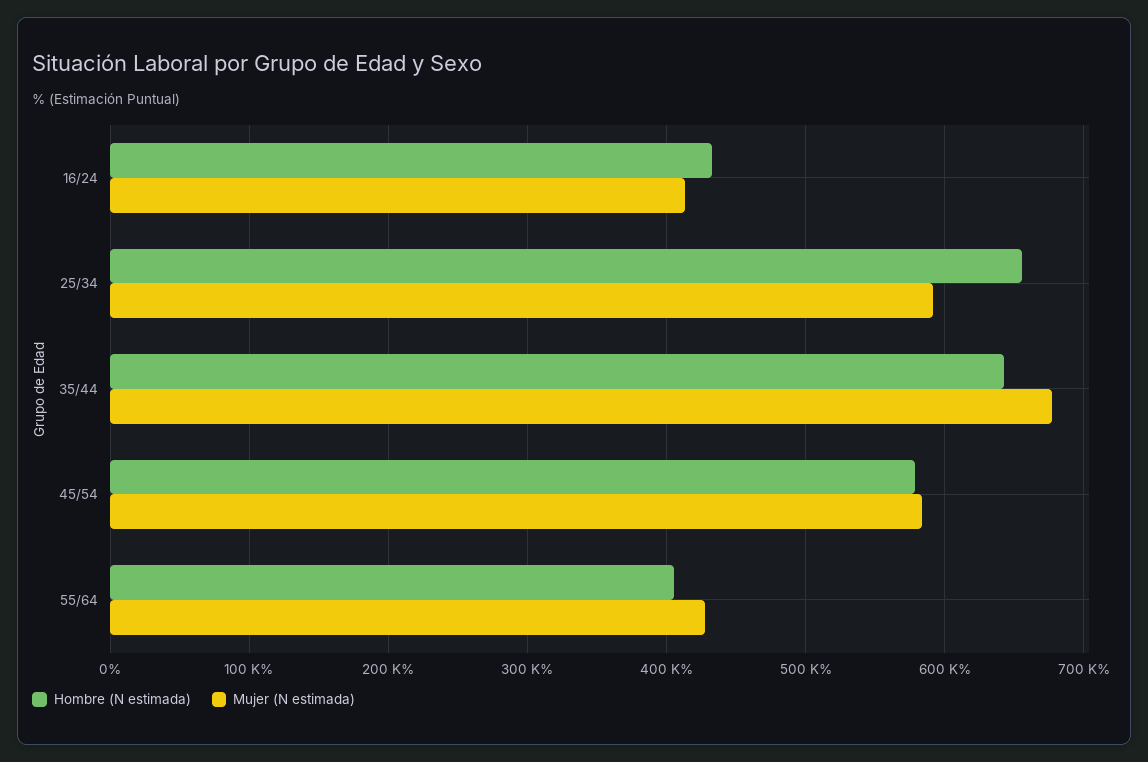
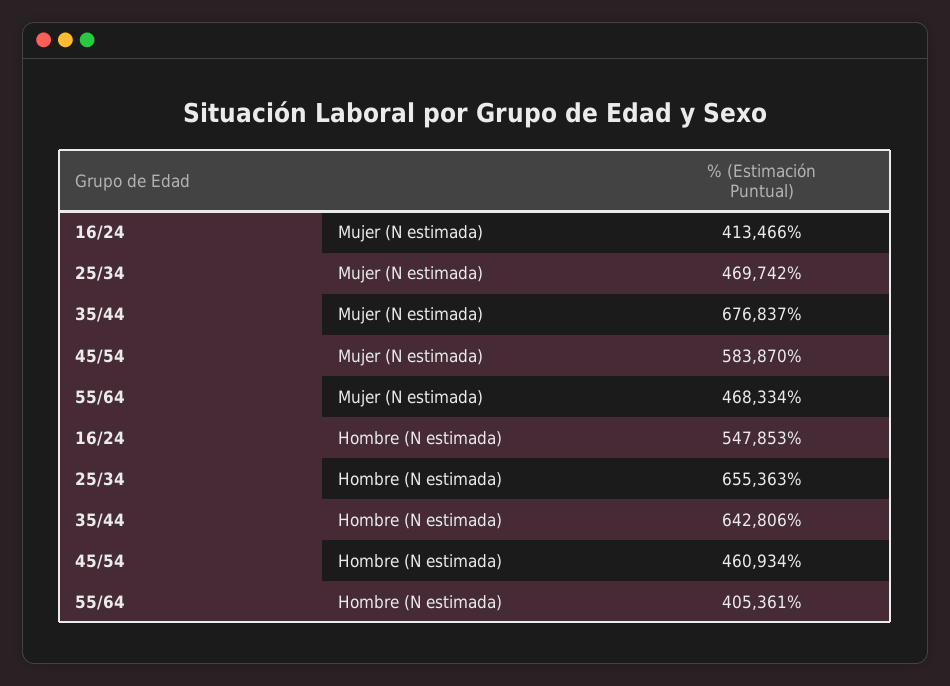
Hombre (N estimada), 16/24: 430000 -> 547853
Mujer (N estimada), 25/34: 590000 -> 469742
Hombre (N estimada), 45/54: 580000 -> 460934
Mujer (N estimada), 55/64: 430000 -> 468334

